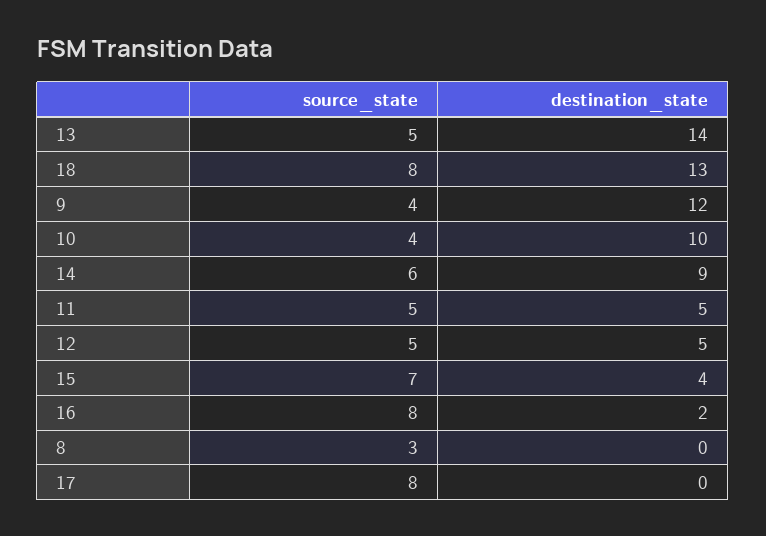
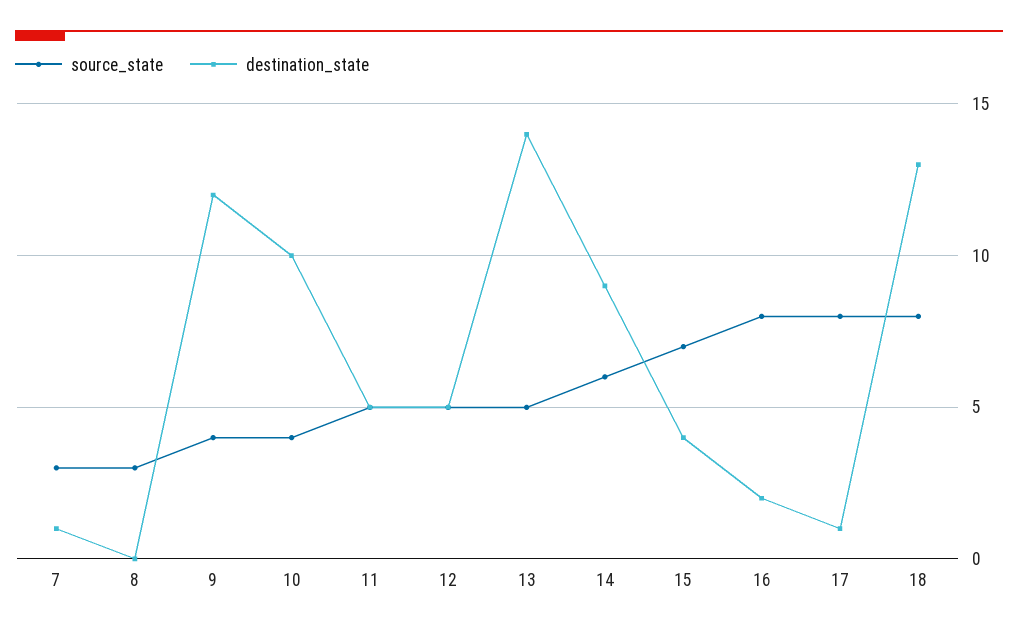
destination_state, 17: 0 -> 1
source_state, 7: none -> 3
destination_state, 7: none -> 1

